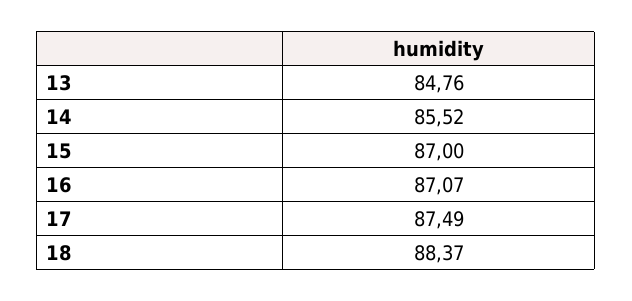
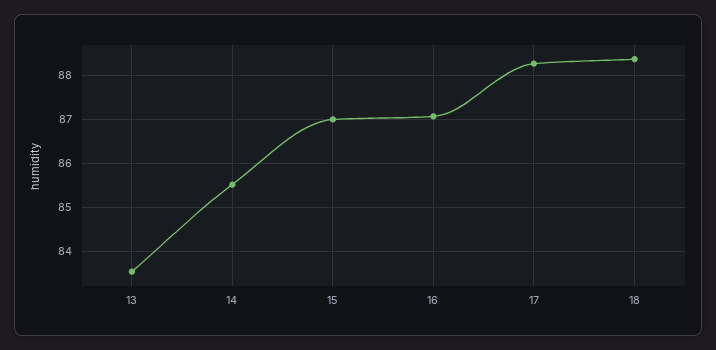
13: 84.76 -> 83.6
17: 87.49 -> 88.2

